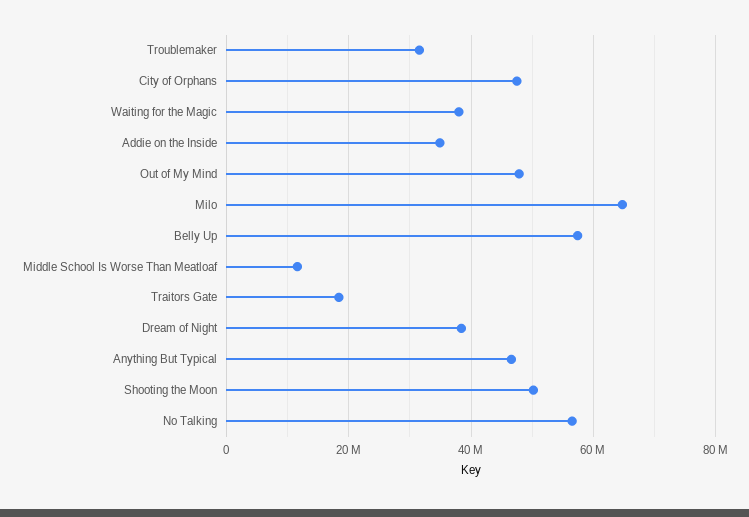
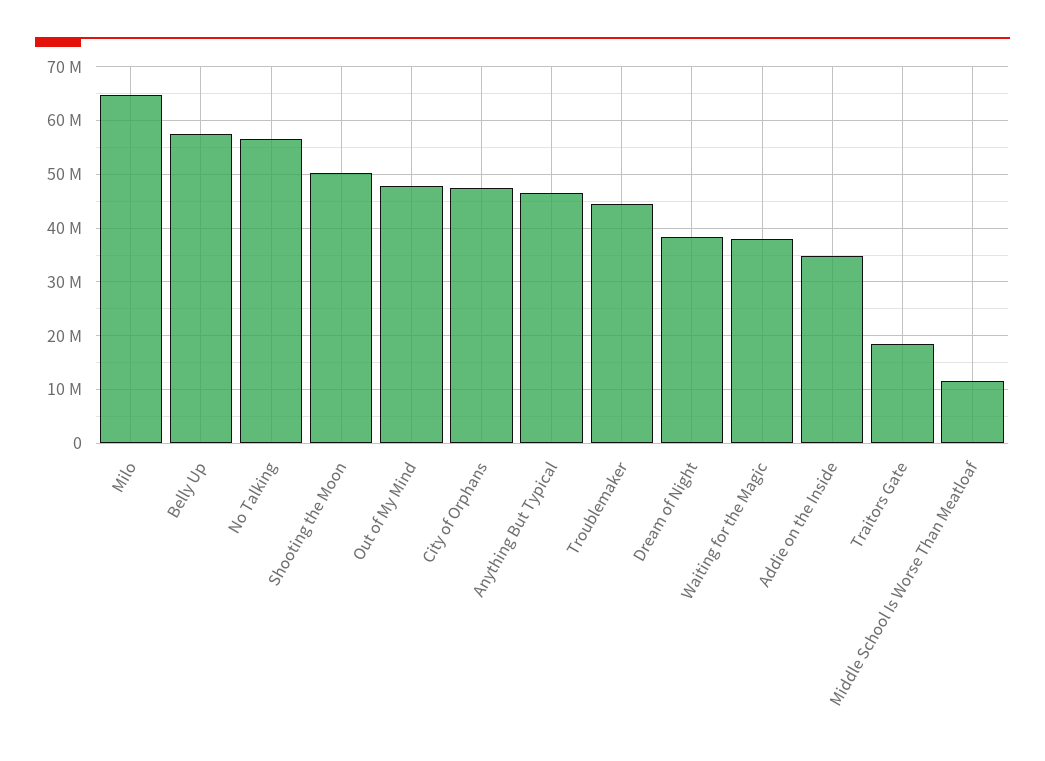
Troublemaker: 32000000 -> 44000000

